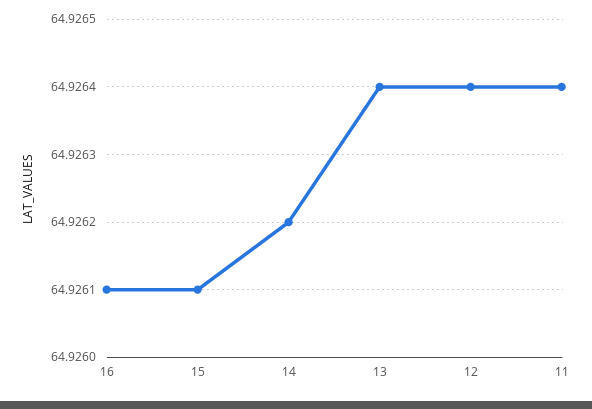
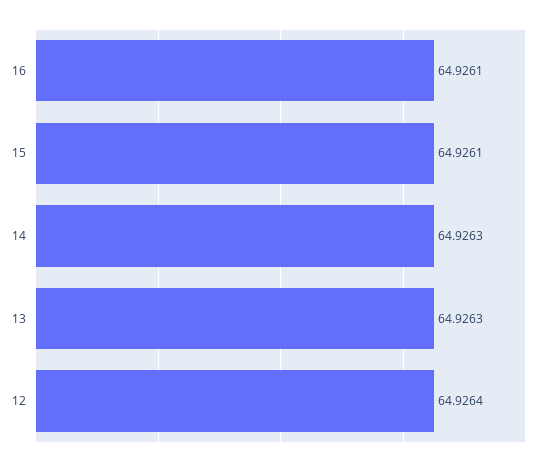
14: 64.9262 -> 64.9263
13: 64.9264 -> 64.9263
11: 64.9264 -> none

